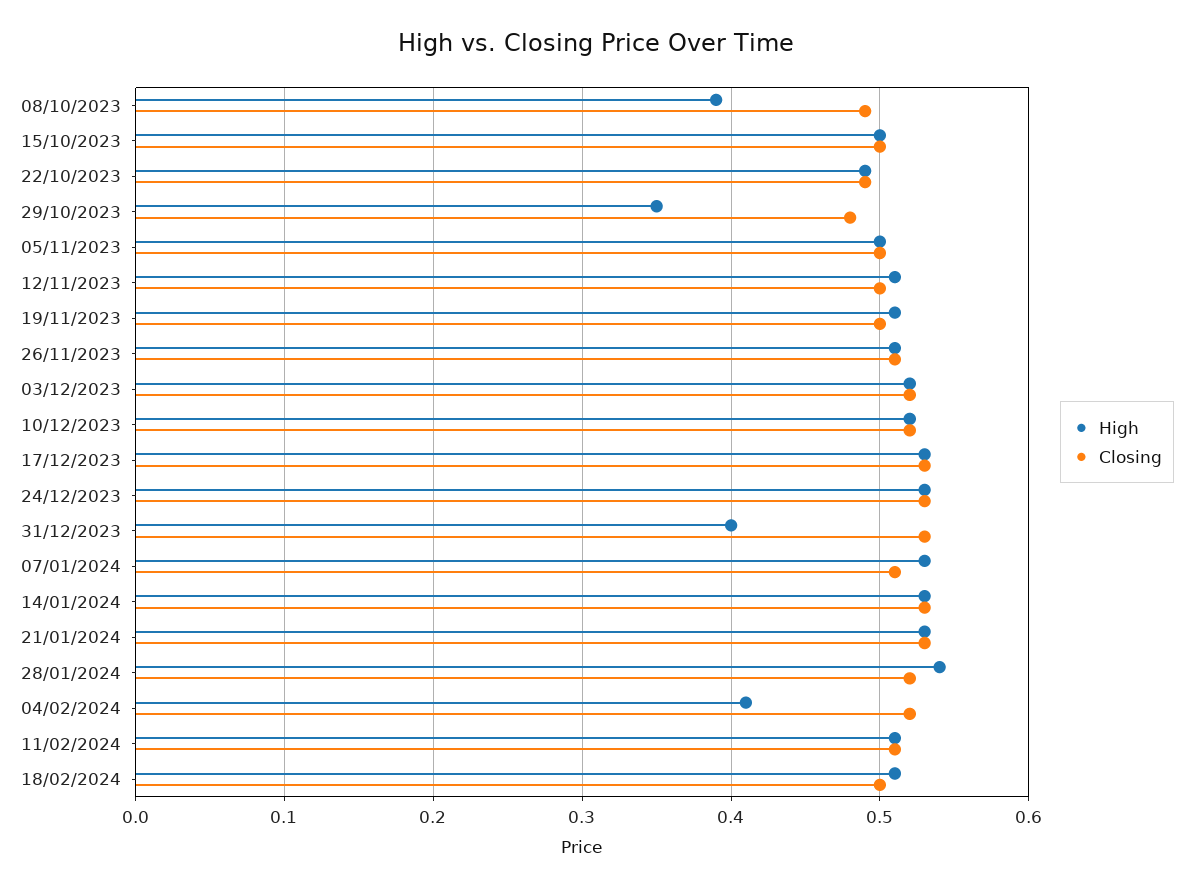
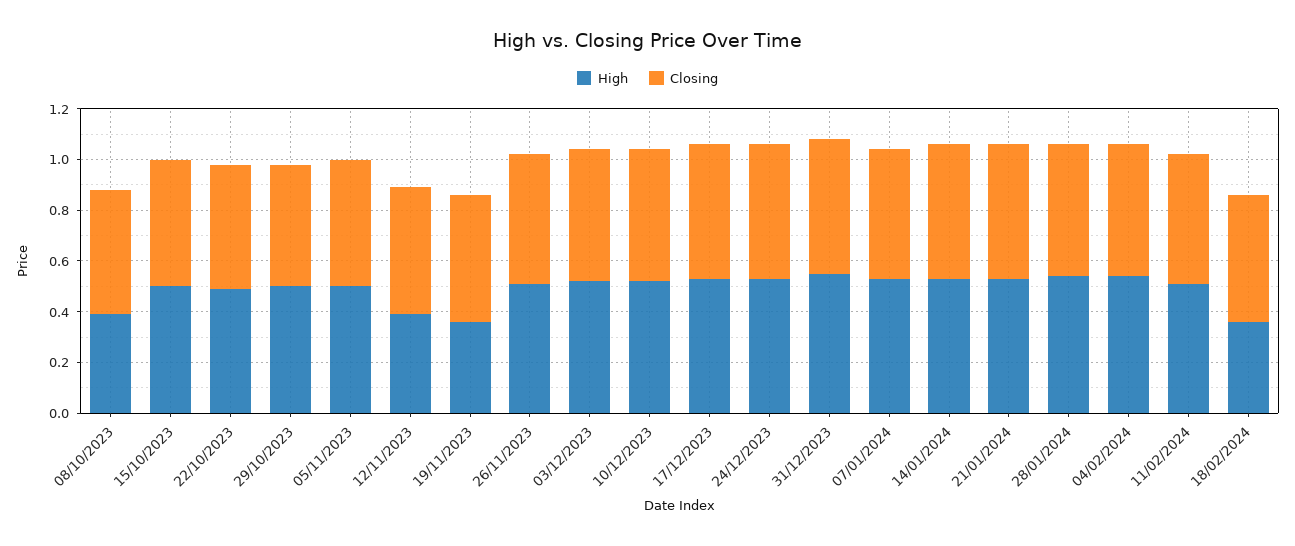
High, 29/10/2023: 0.35 -> 0.5
High, 12/11/2023: 0.51 -> 0.4
High, 19/11/2023: 0.51 -> 0.35
High, 31/12/2023: 0.4 -> 0.55
High, 04/02/2024: 0.41 -> 0.55
High, 18/02/2024: 0.51 -> 0.35

